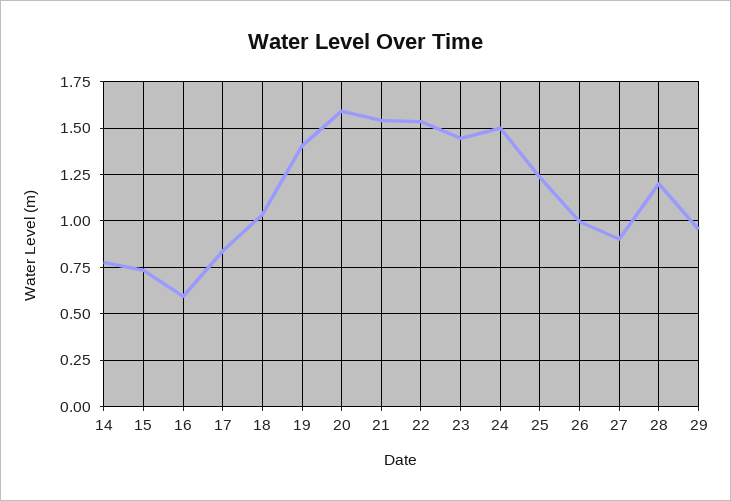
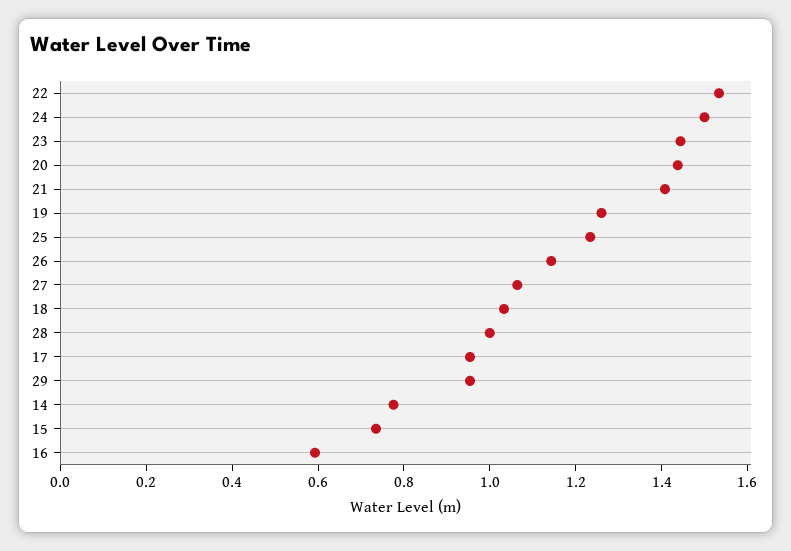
17: 0.85 -> 0.95
19: 1.4 -> 1.25
20: 1.6 -> 1.45
21: 1.55 -> 1.4
26: 1 -> 1.15
27: 0.9 -> 1.05
28: 1.2 -> 1

